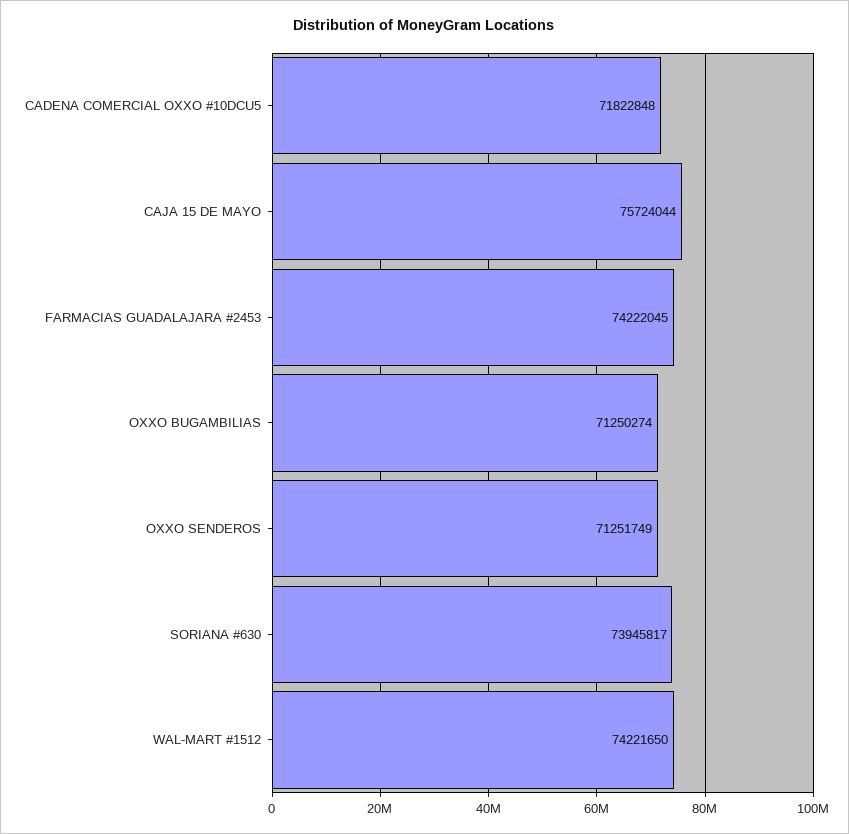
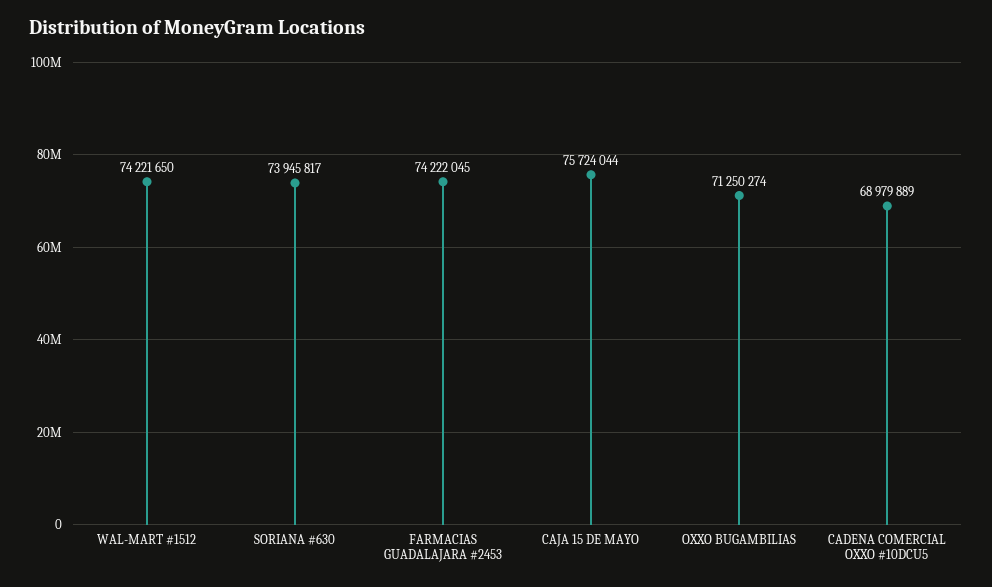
CADENA COMERCIAL OXXO #10DCU5: 71822848 -> 68979889
OXXO SENDEROS: 71251749 -> none

